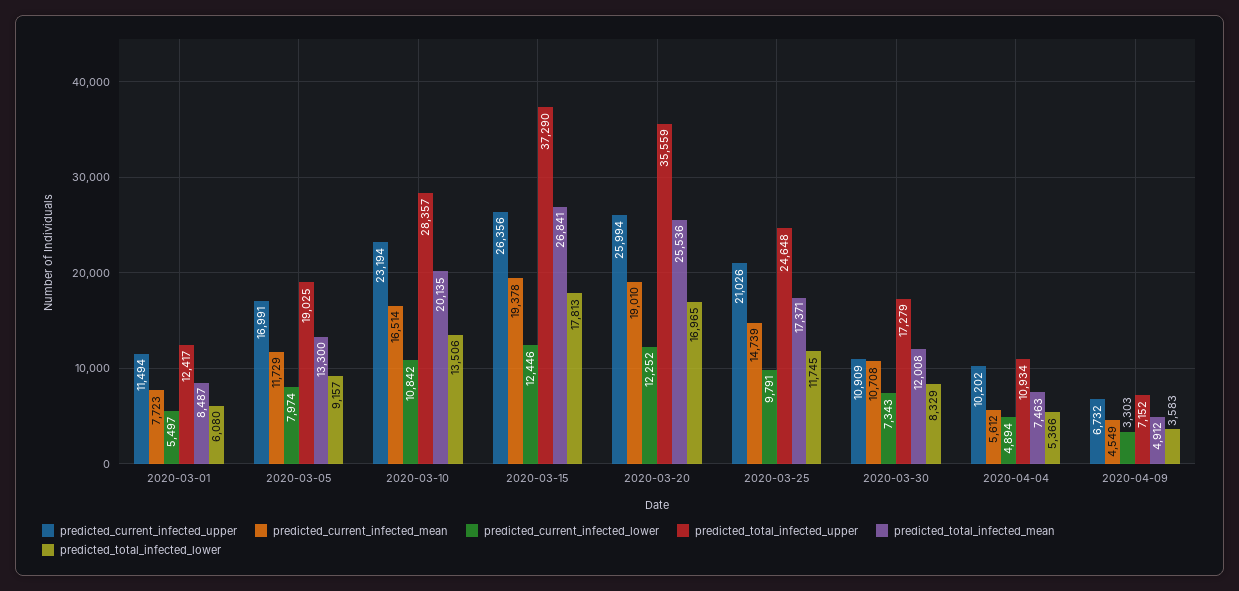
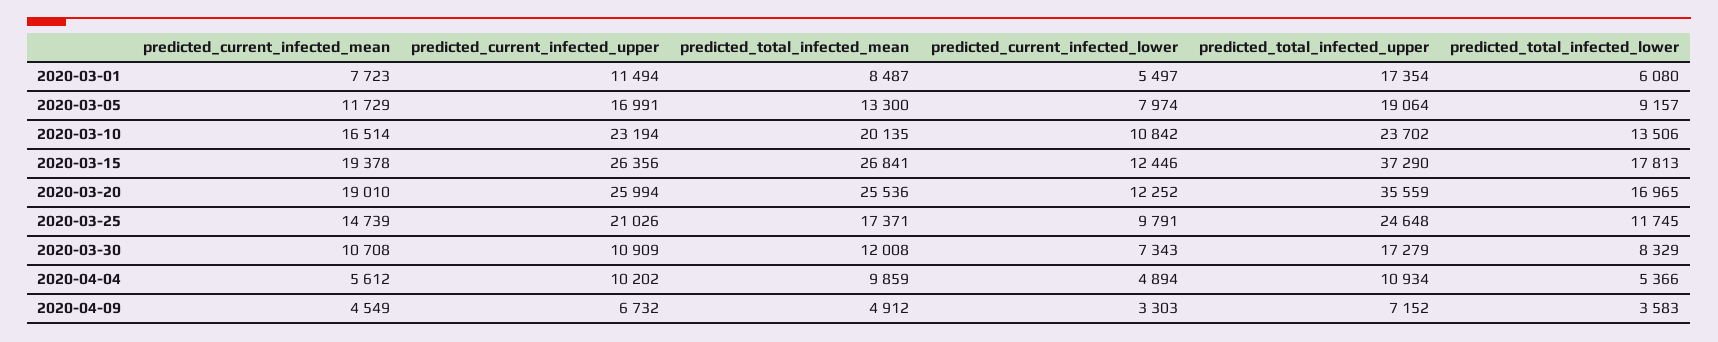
predicted_total_infected_upper, 2020-03-01: 12417 -> 17354
predicted_total_infected_upper, 2020-03-05: 19025 -> 19064
predicted_total_infected_upper, 2020-03-10: 28357 -> 23702
predicted_total_infected_mean, 2020-04-04: 7463 -> 9859

